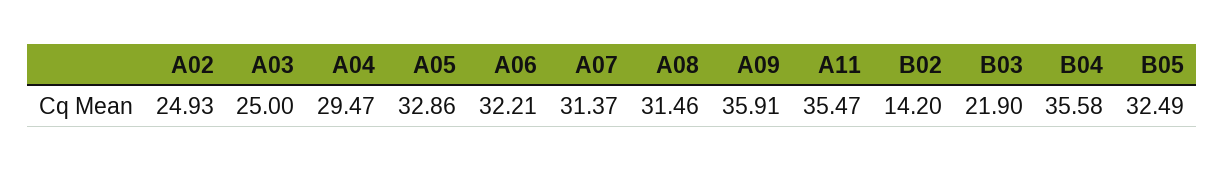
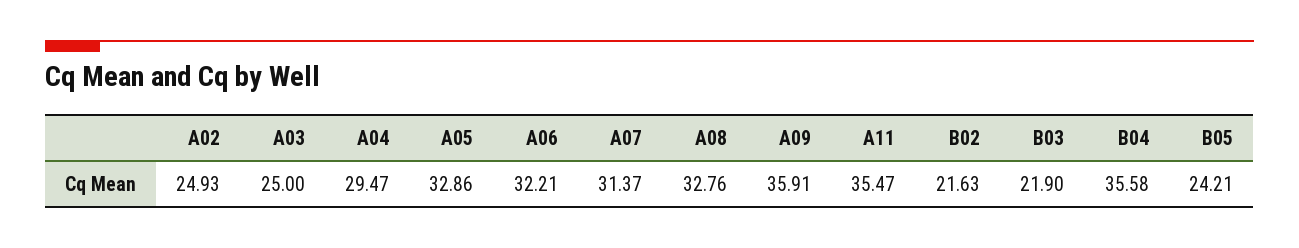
A08: 31.46 -> 32.76
B02: 14.2 -> 21.63
B05: 32.49 -> 24.21

